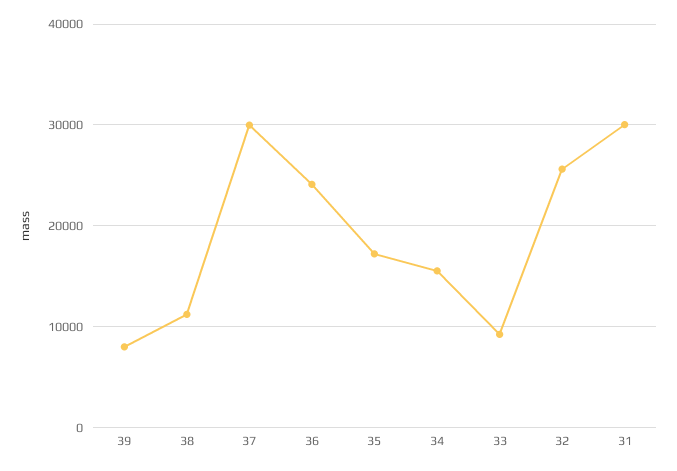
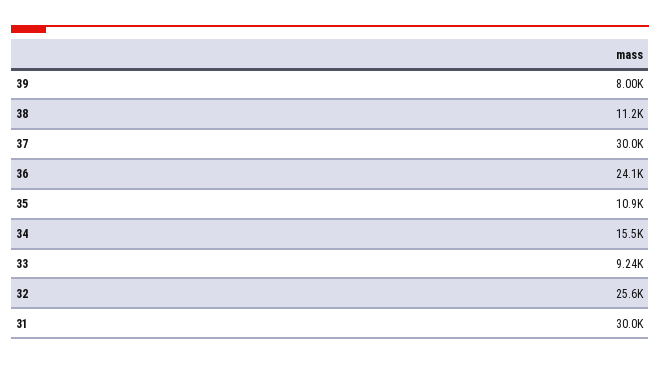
35: 17000 -> 10900

